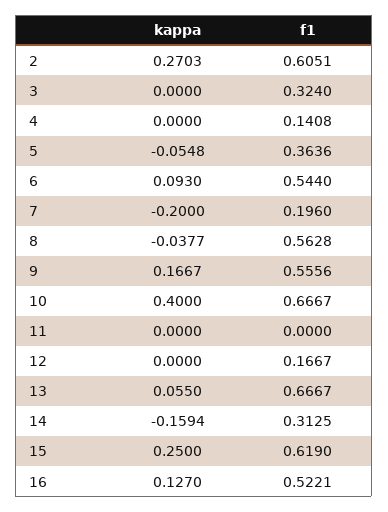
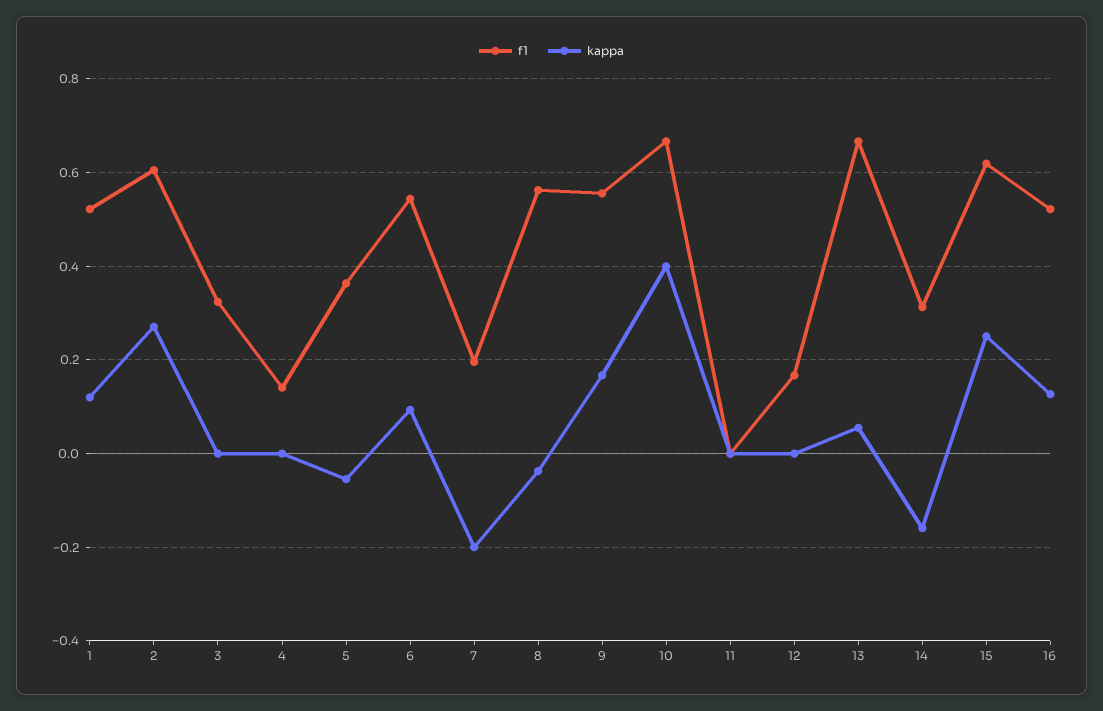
f1, 1: none -> 0.52
kappa, 1: none -> 0.12

